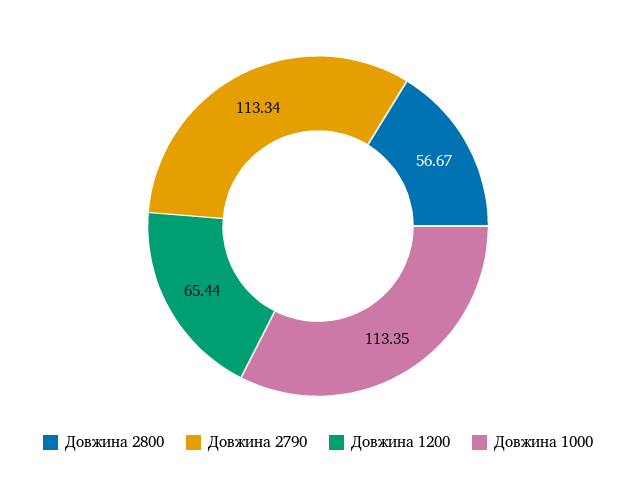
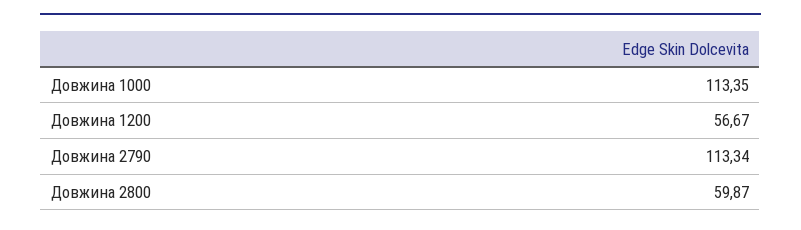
Довжина 2800: 56.67 -> 59.87
Довжина 1200: 65.44 -> 56.67

